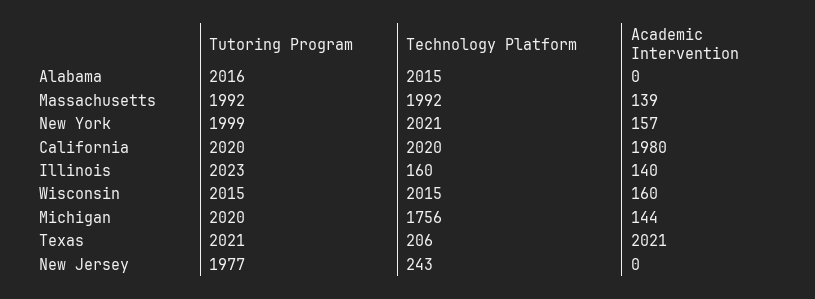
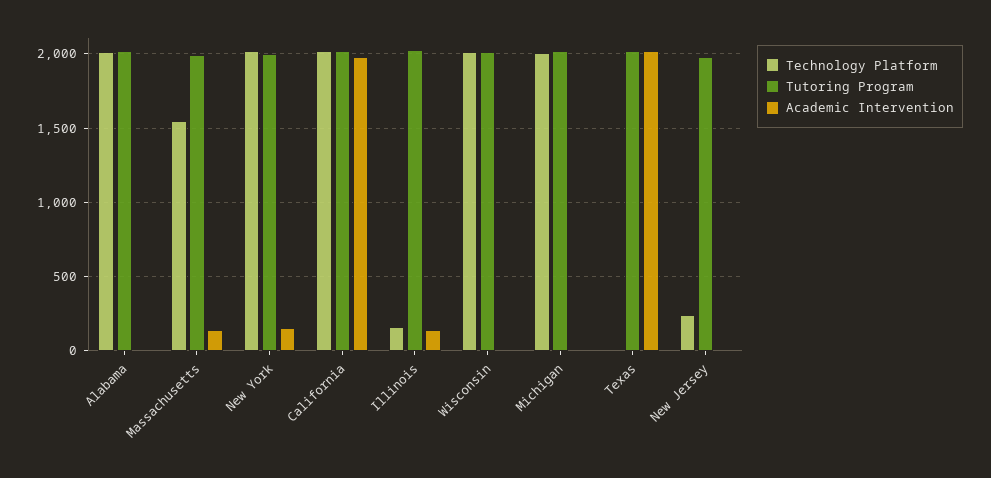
Technology Platform, Massachusetts: 1992 -> 1550
Academic Intervention, Wisconsin: 160 -> 0
Technology Platform, Michigan: 1756 -> 2000
Academic Intervention, Michigan: 144 -> 0
Technology Platform, Texas: 206 -> 0

